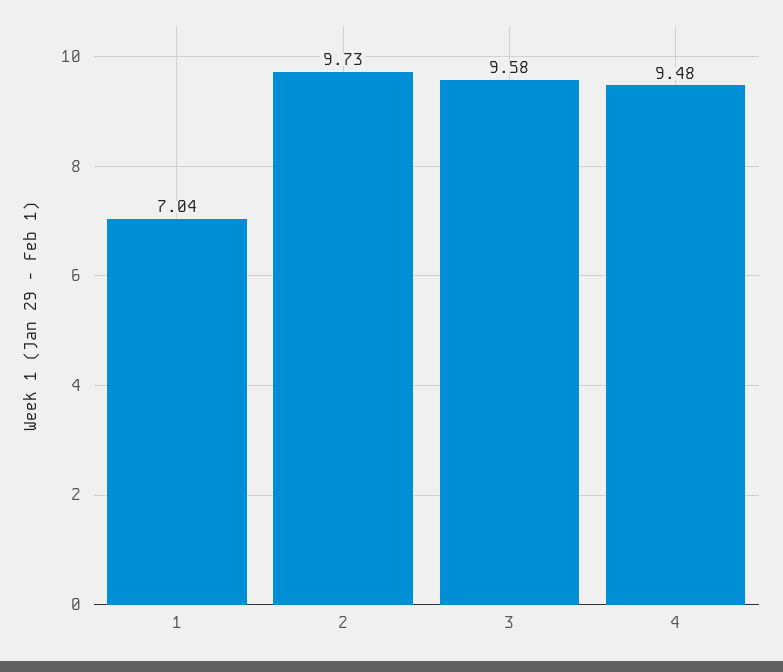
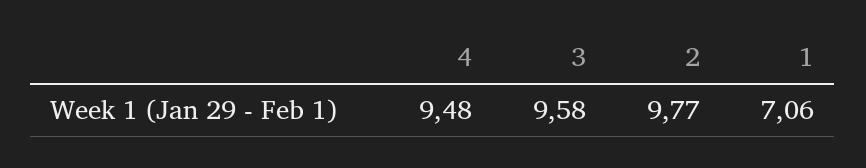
1: 7.04 -> 7.06
2: 9.73 -> 9.77

